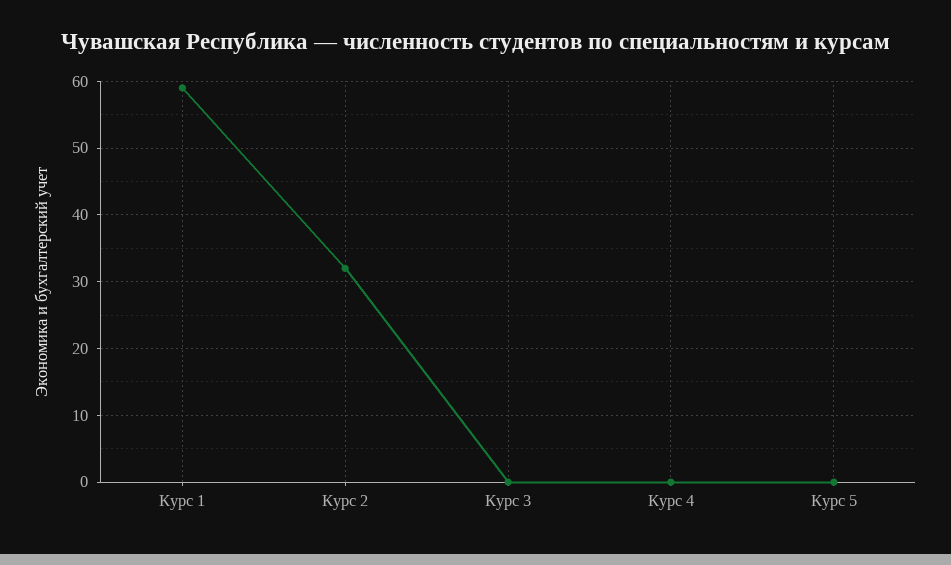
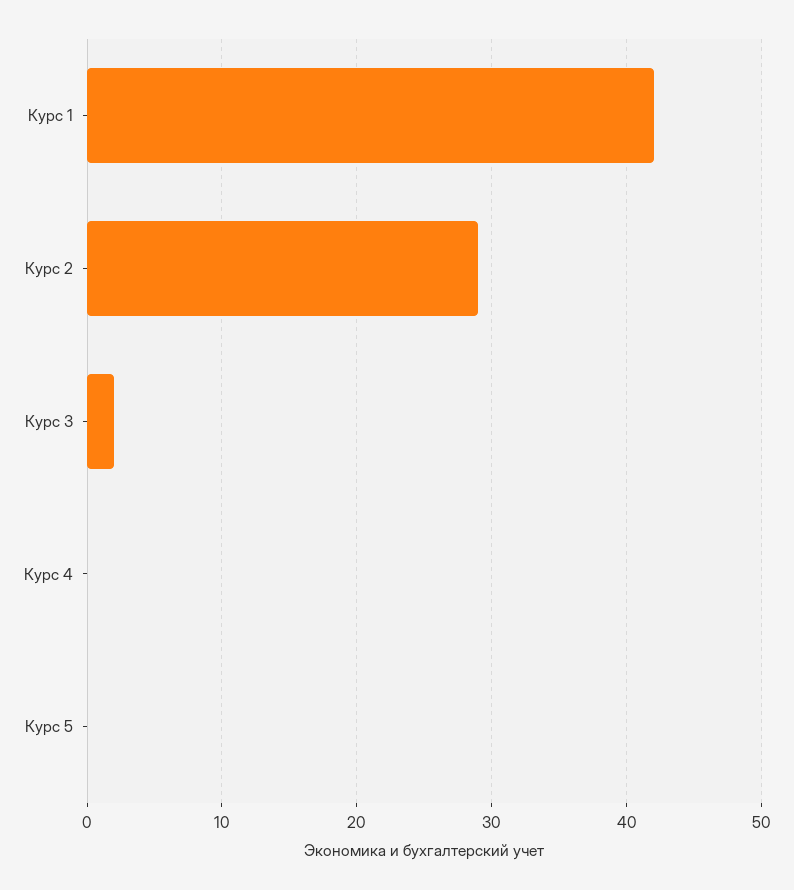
Курс 1: 59 -> 42
Курс 2: 32 -> 29
Курс 3: 0 -> 2

